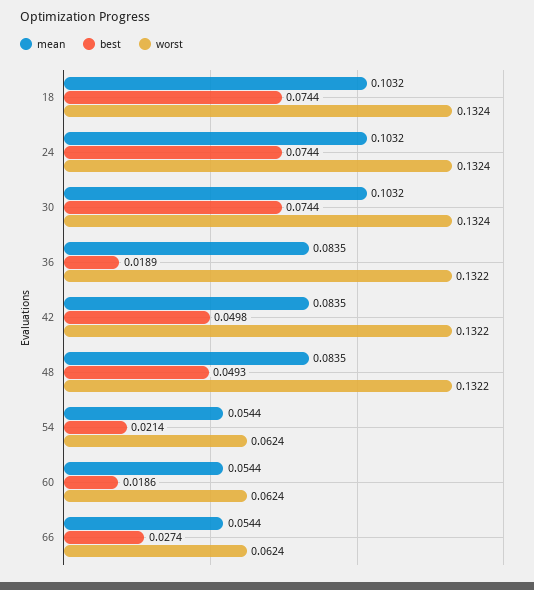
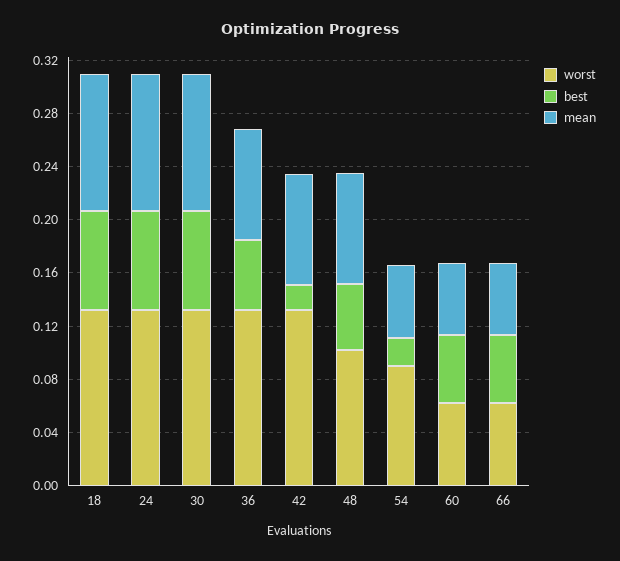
best, 36: 0.0189 -> 0.05
best, 42: 0.0498 -> 0.02
worst, 48: 0.1322 -> 0.1
worst, 54: 0.0624 -> 0.09
best, 60: 0.0186 -> 0.05
best, 66: 0.0274 -> 0.05

